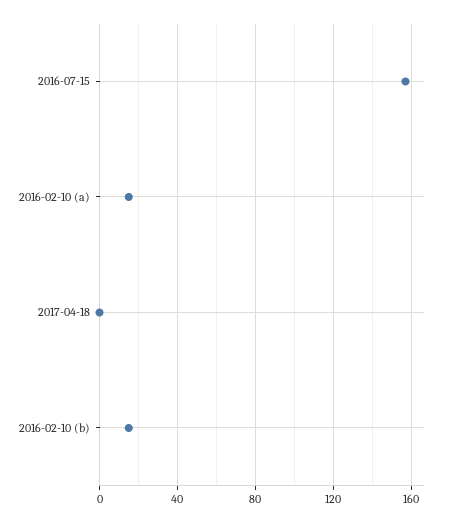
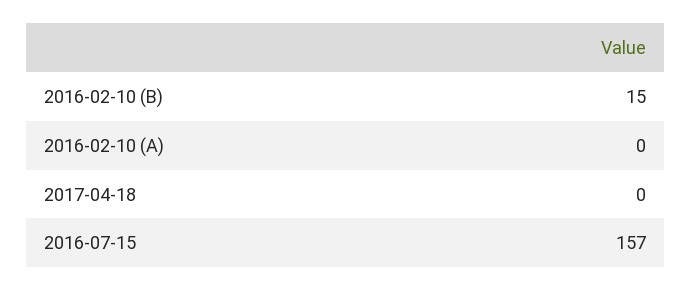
2016-02-10 (a): 15 -> 0

